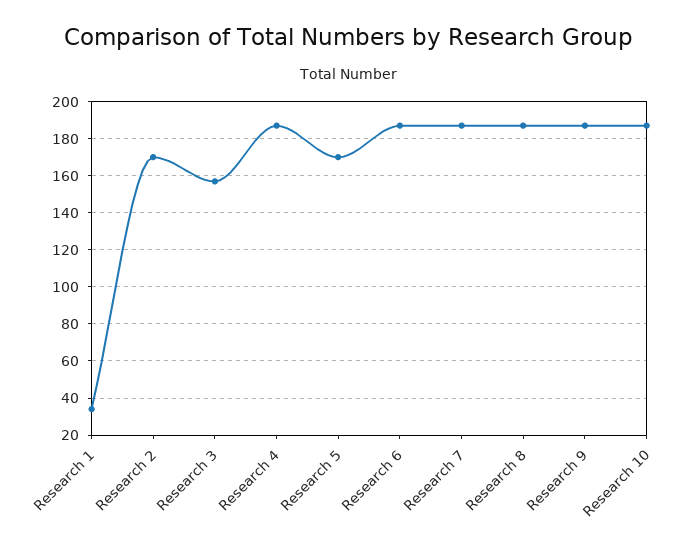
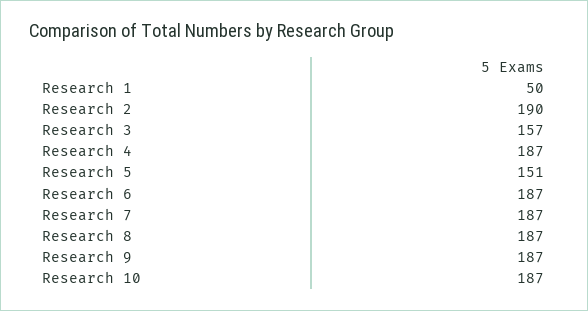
Research 1: 35 -> 50
Research 2: 170 -> 190
Research 5: 170 -> 151

